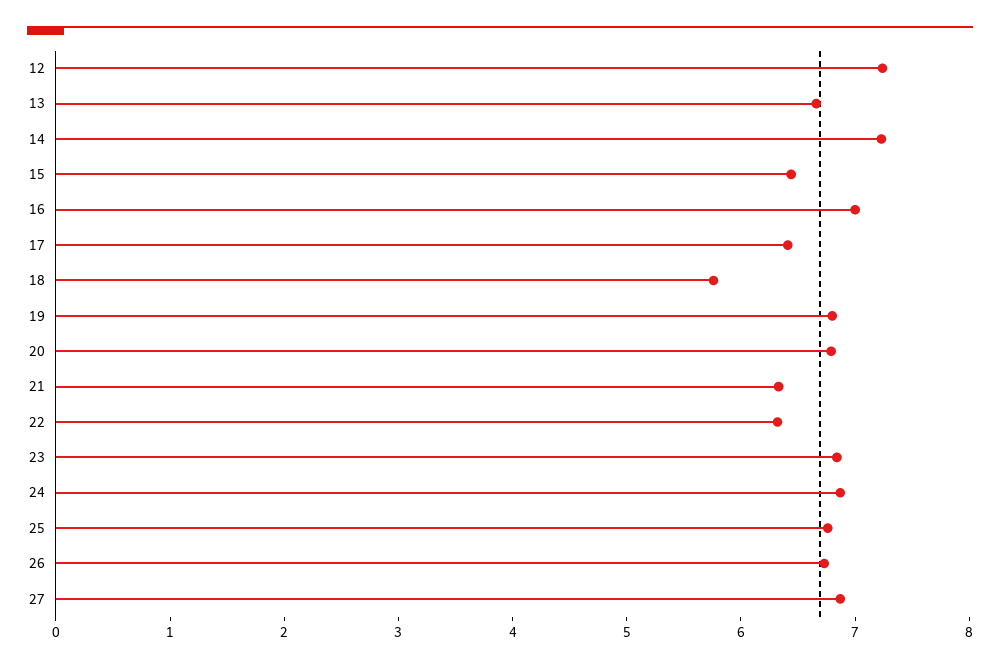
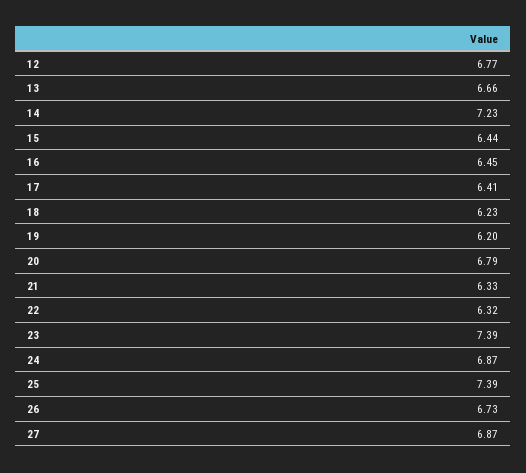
12: 7.2 -> 6.77
16: 7 -> 6.45
18: 5.8 -> 6.23
19: 6.8 -> 6.2
23: 6.8 -> 7.39
25: 6.8 -> 7.39

